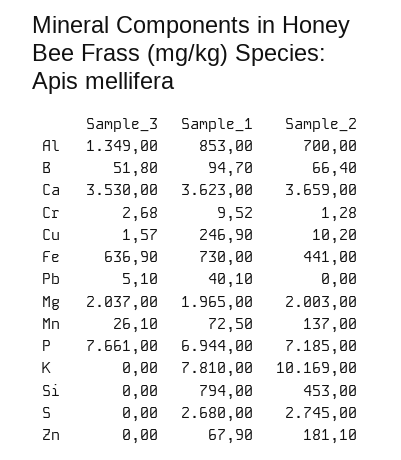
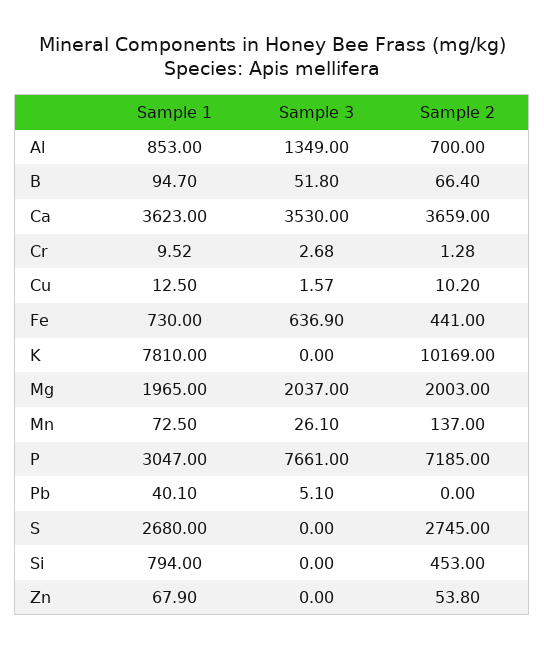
Sample_1, Cu: 246.9 -> 12.5
Sample_1, P: 6944 -> 3047
Sample_2, Zn: 181.1 -> 53.8

